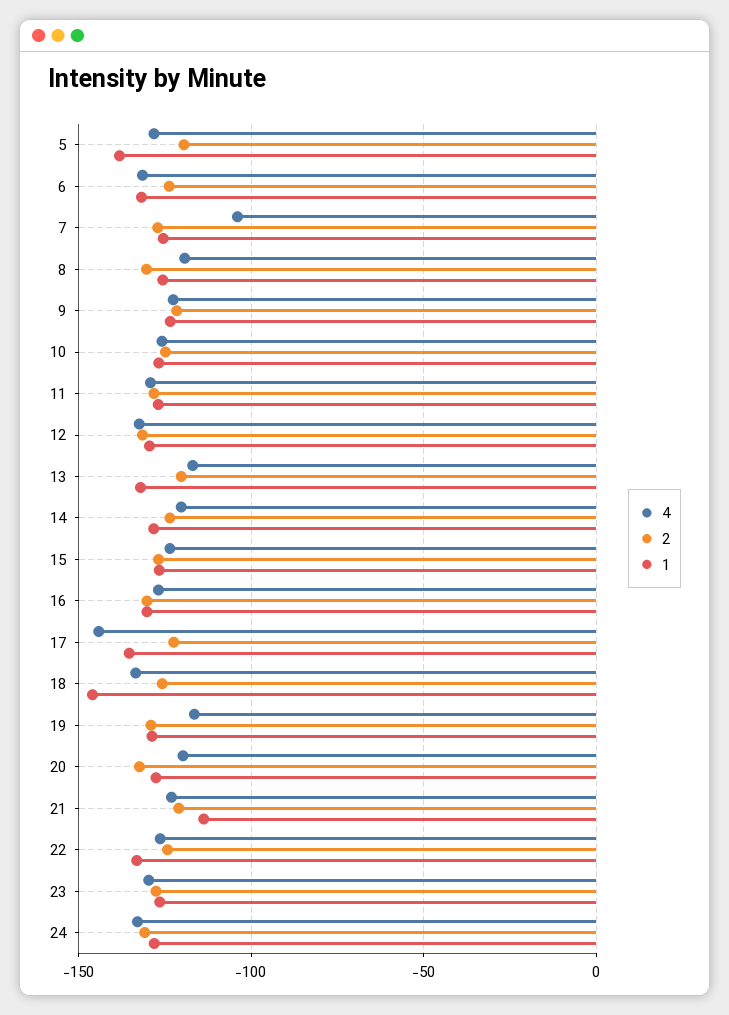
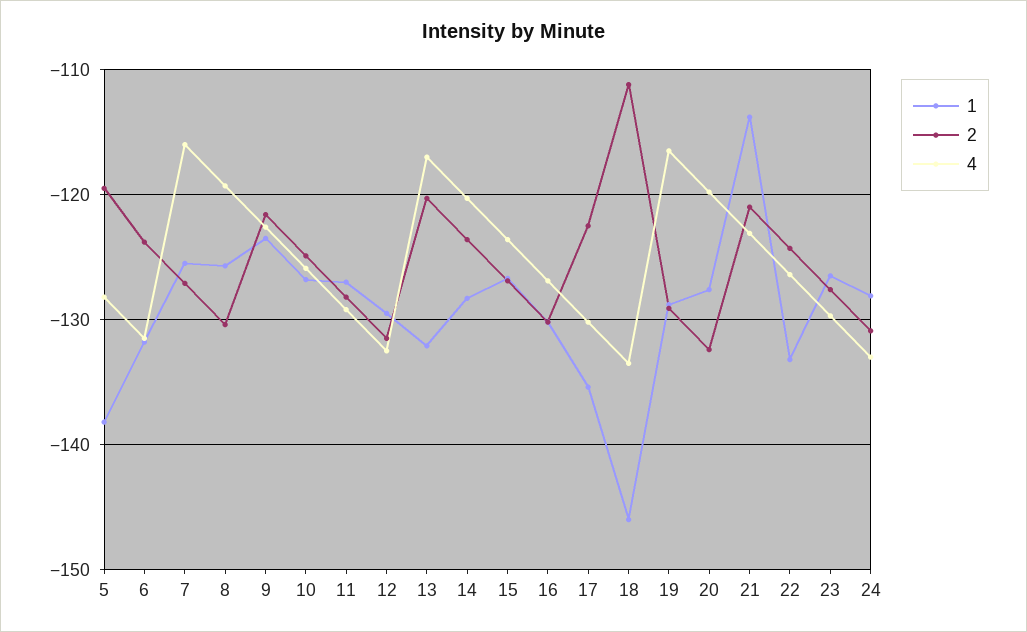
4, 7: -105 -> -116
4, 17: -145 -> -130
2, 18: -125 -> -111

